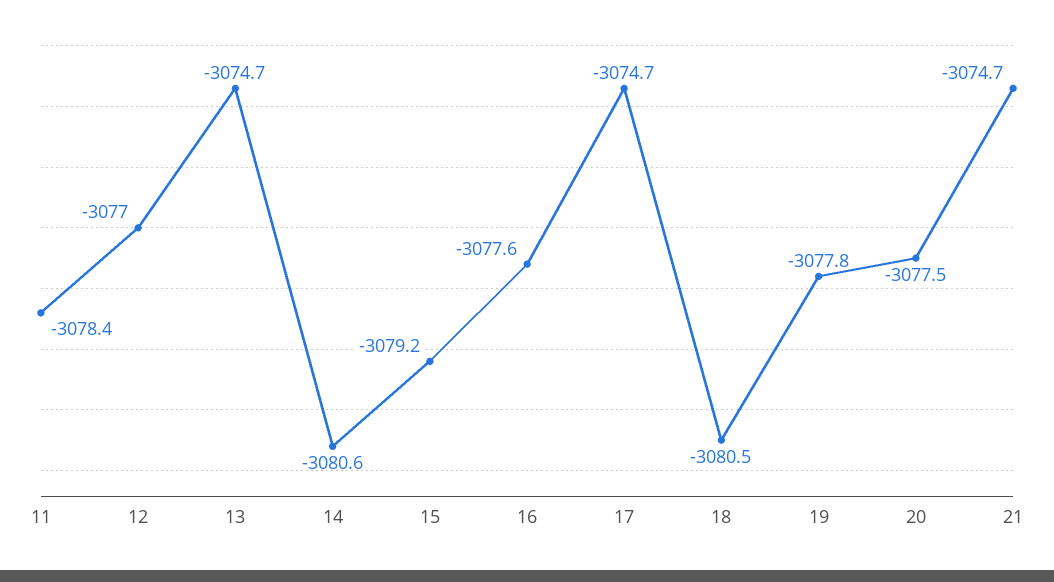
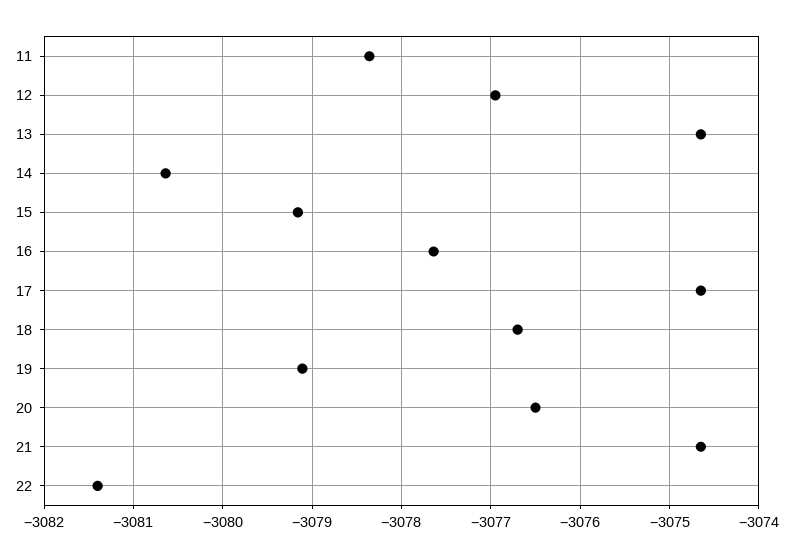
18: -3080.5 -> -3076.7
19: -3077.8 -> -3079.1
20: -3077.5 -> -3076.5
22: none -> -3081.4

